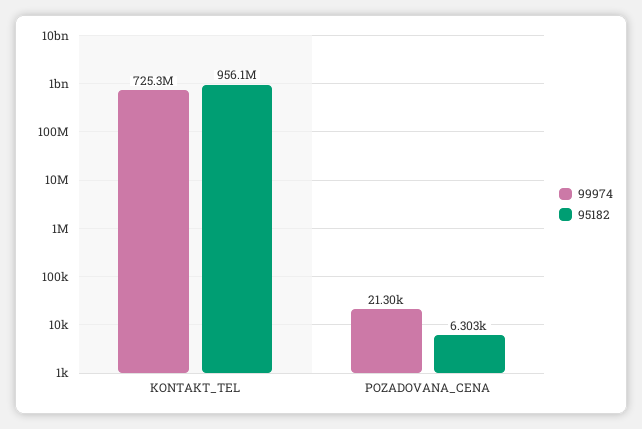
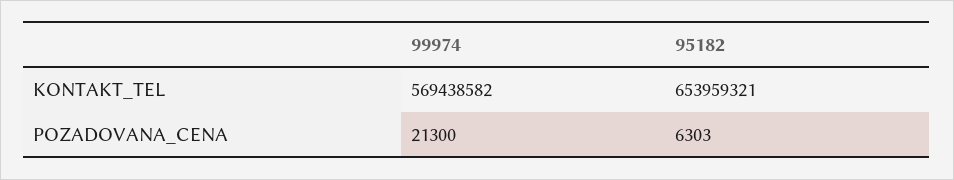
99974, KONTAKT_TEL: 725300000 -> 569438582
95182, KONTAKT_TEL: 956100000 -> 653959321

